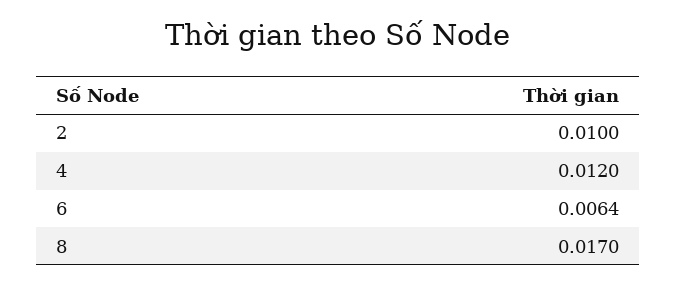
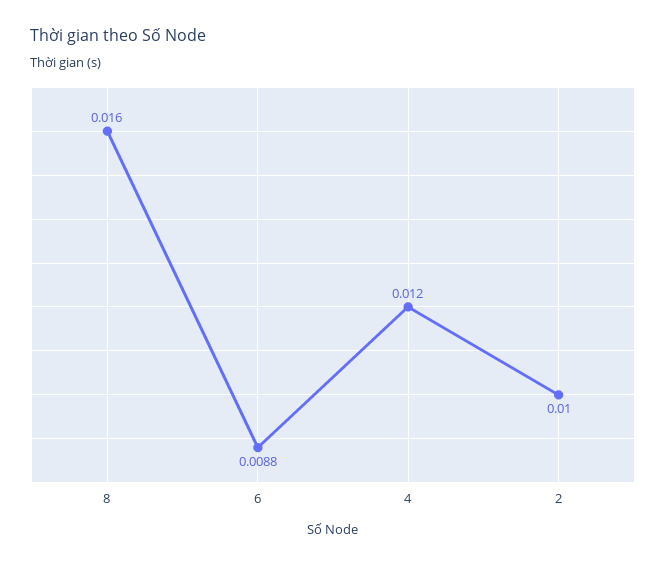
6: 0.0064 -> 0.0088
8: 0.017 -> 0.016

